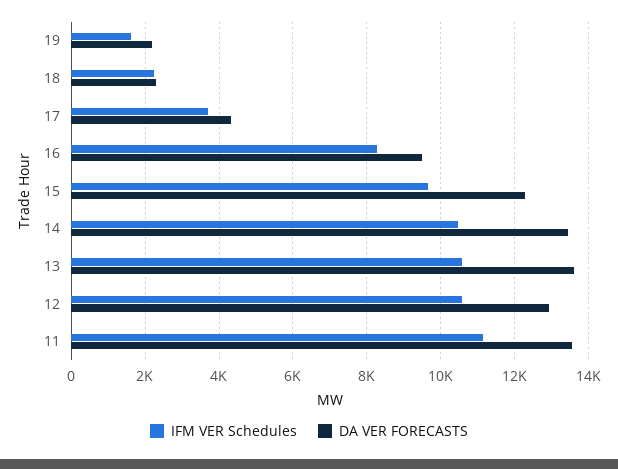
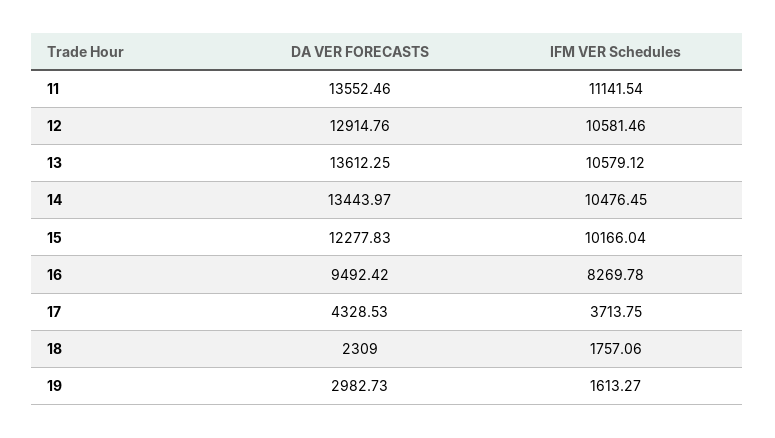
DA VER FORECASTS, 19: 2200 -> 2982.73
IFM VER Schedules, 18: 2200 -> 1757.06
IFM VER Schedules, 15: 9600 -> 10166.04

